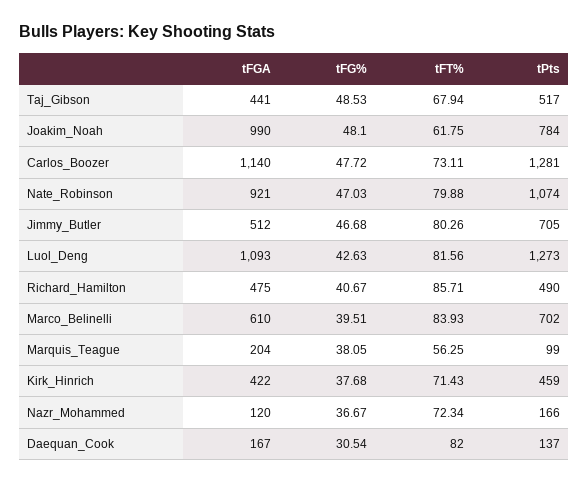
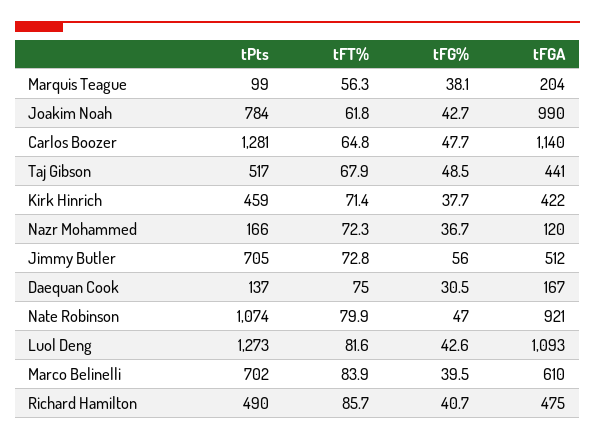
tFG%, Joakim_Noah: 48.1 -> 42.7
tFT%, Carlos_Boozer: 73.11 -> 64.8
tFG%, Jimmy_Butler: 46.68 -> 56
tFT%, Jimmy_Butler: 80.26 -> 72.8
tFT%, Daequan_Cook: 82 -> 75

